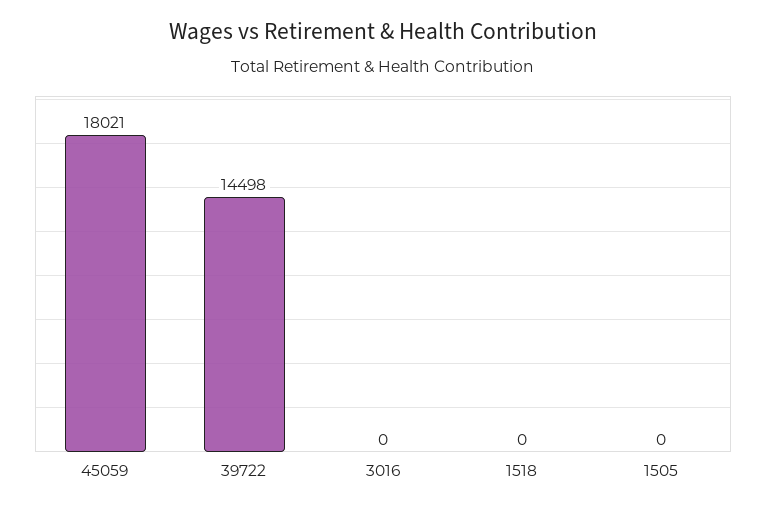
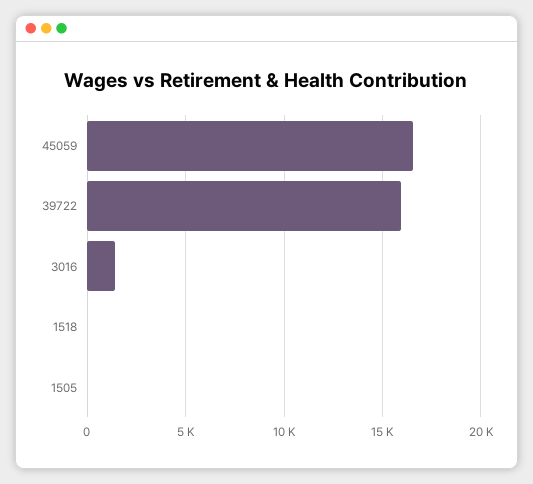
45059: 18021 -> 16500
39722: 14498 -> 16000
3016: 0 -> 1500

